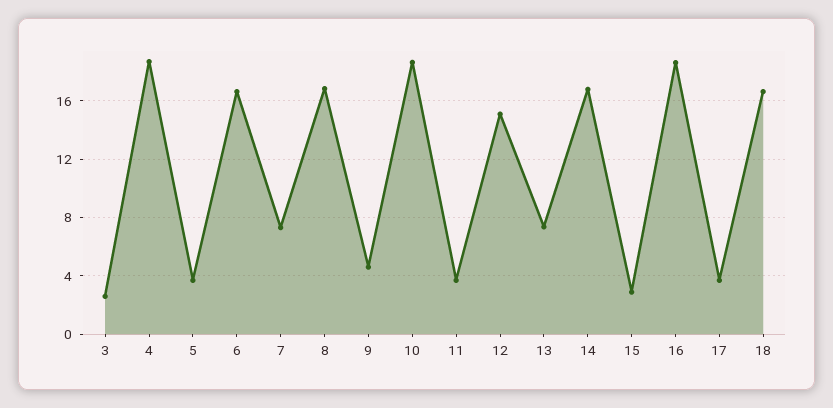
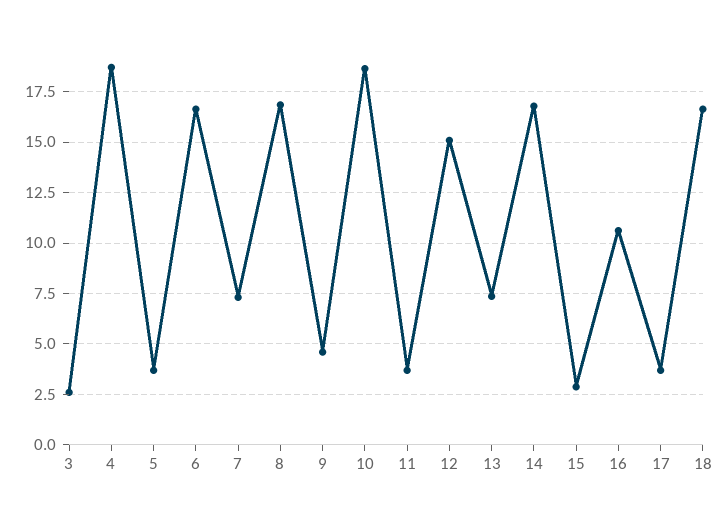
16: 18.5 -> 10.5

